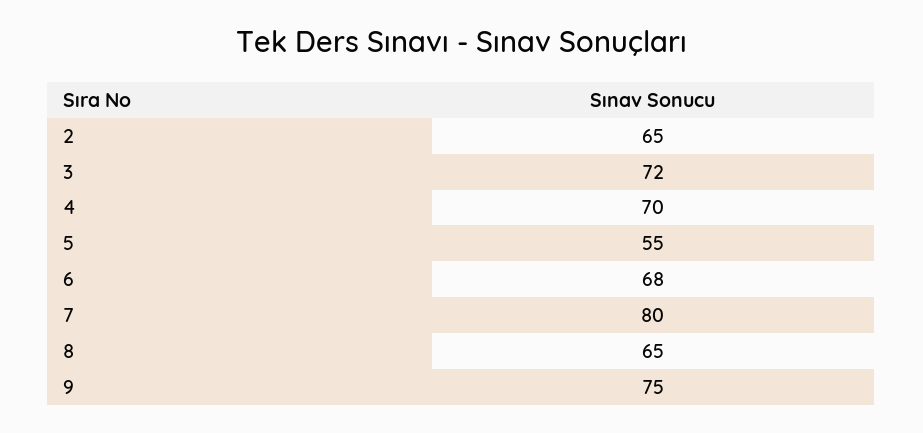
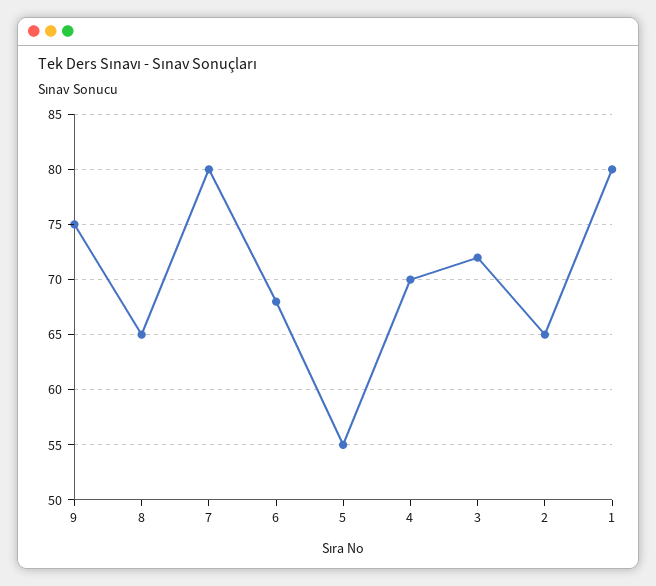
1: none -> 80

